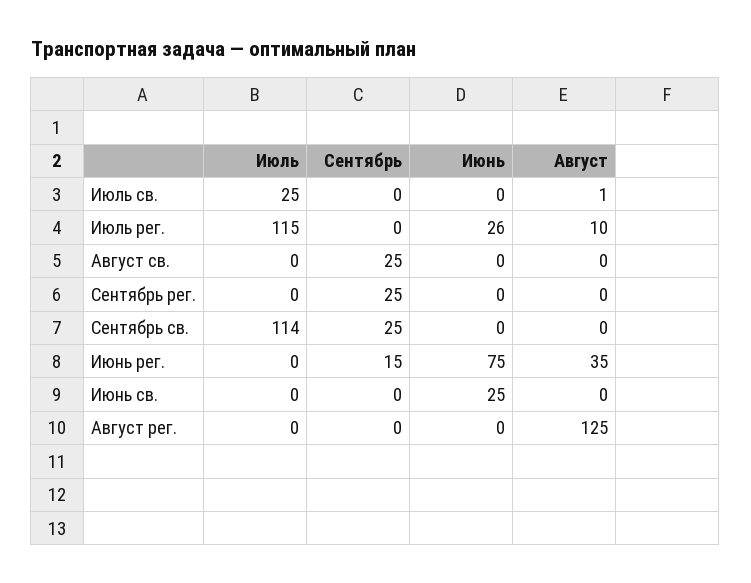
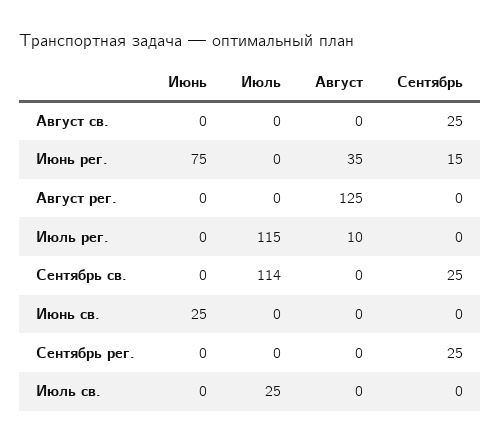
Август, Июль св.: 1 -> 0
Июнь, Июль рег.: 26 -> 0

